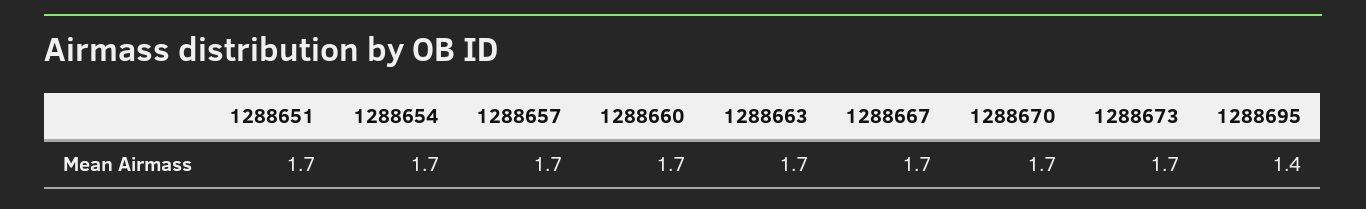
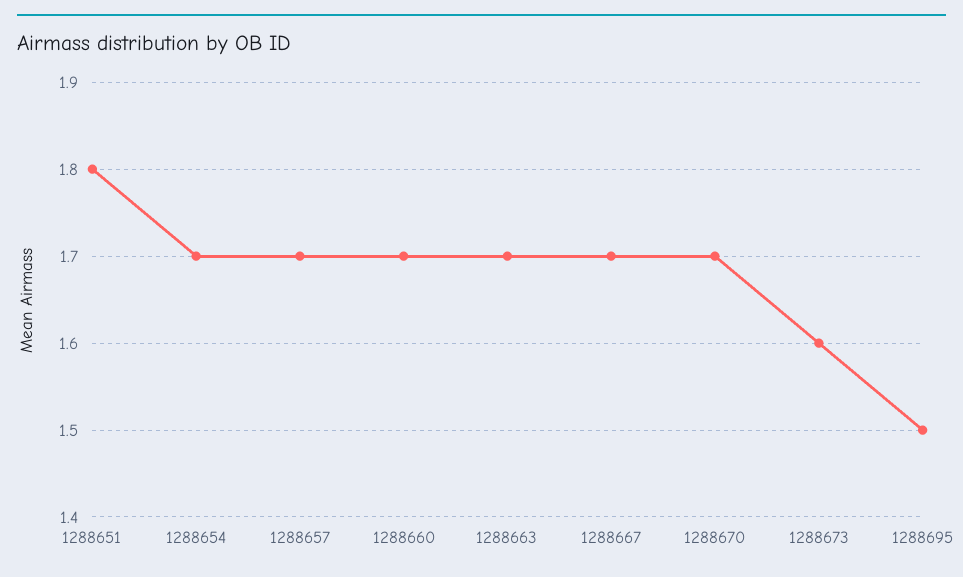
1288651: 1.7 -> 1.8
1288673: 1.7 -> 1.6
1288695: 1.4 -> 1.5

